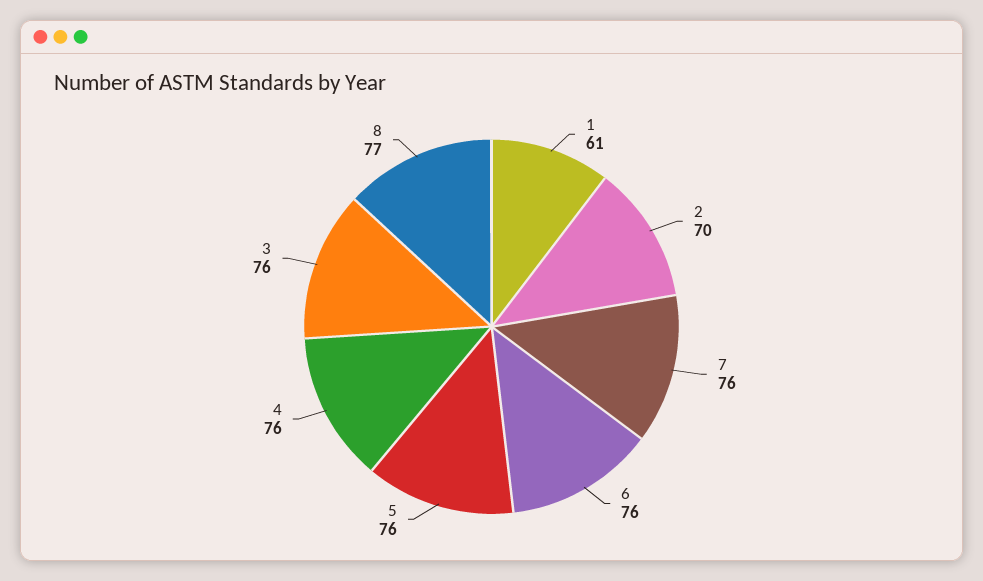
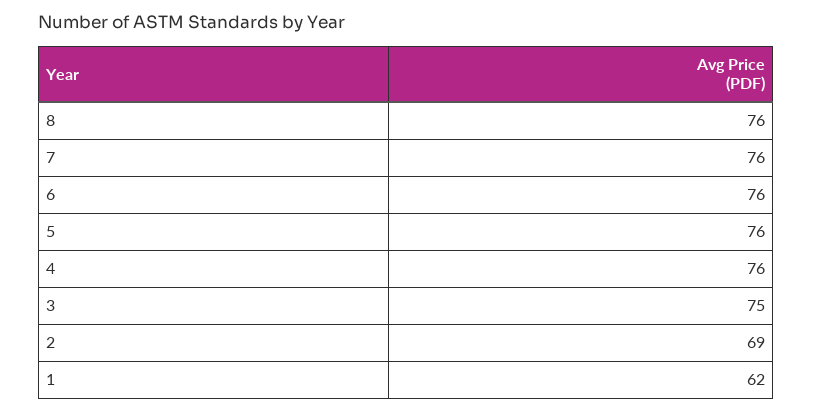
1: 61 -> 62
2: 70 -> 69
3: 76 -> 75
8: 77 -> 76

